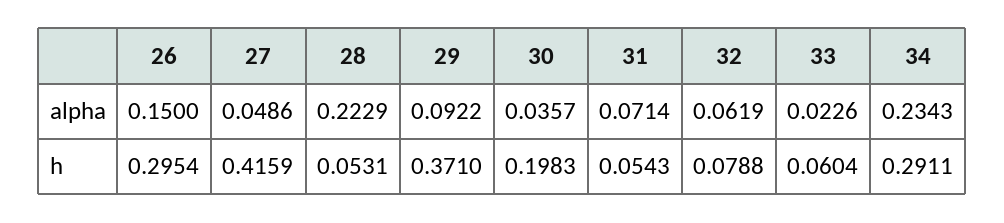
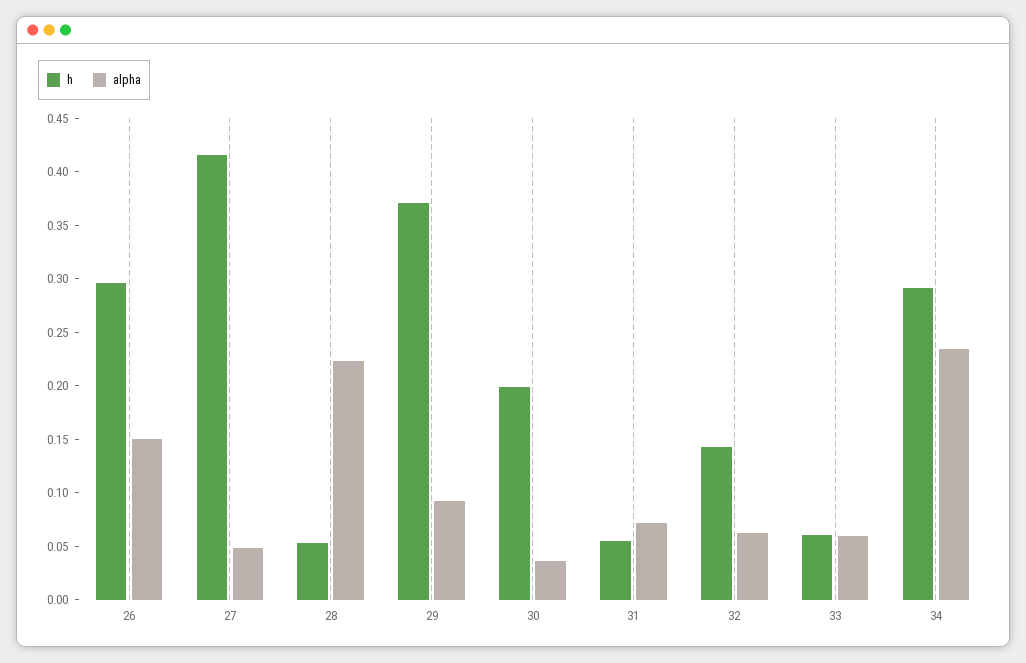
alpha, 33: 0.0226 -> 0.06
h, 32: 0.0788 -> 0.14

